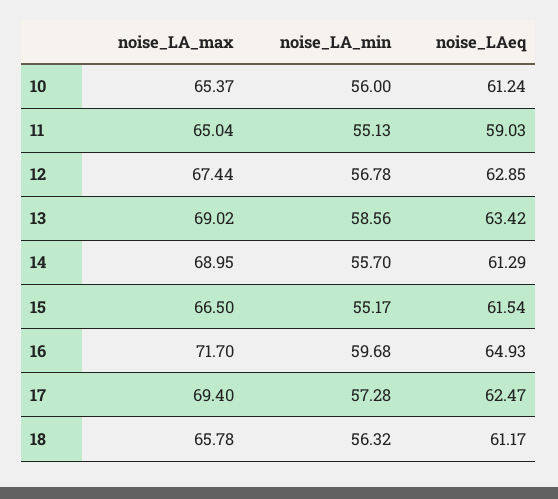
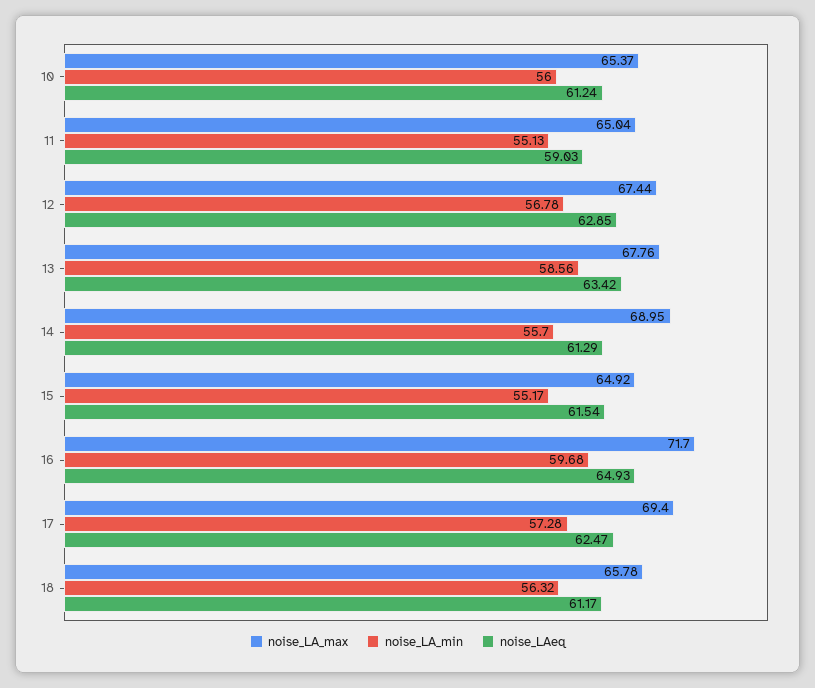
noise_LA_max, 13: 69.02 -> 67.76
noise_LA_max, 15: 66.5 -> 64.92

